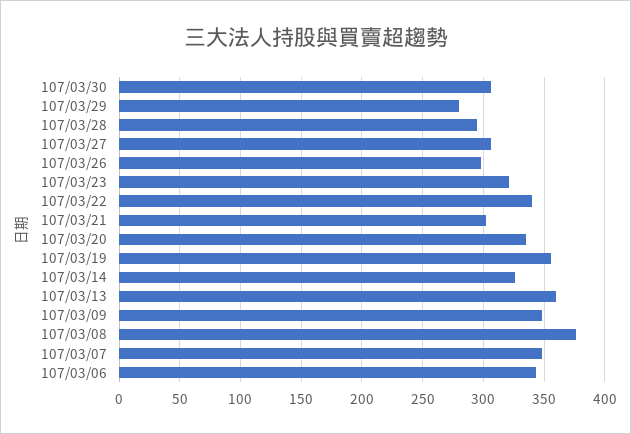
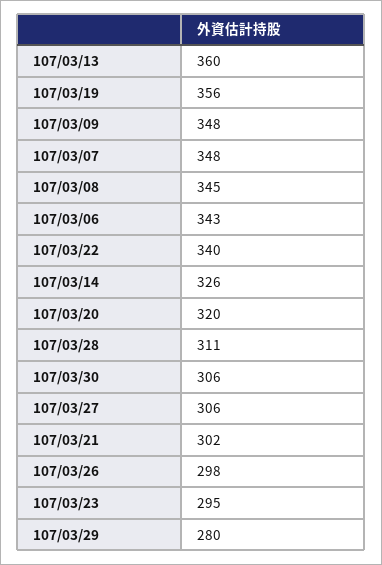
107/03/28: 295 -> 311
107/03/23: 320 -> 295
107/03/20: 335 -> 320
107/03/08: 375 -> 345

